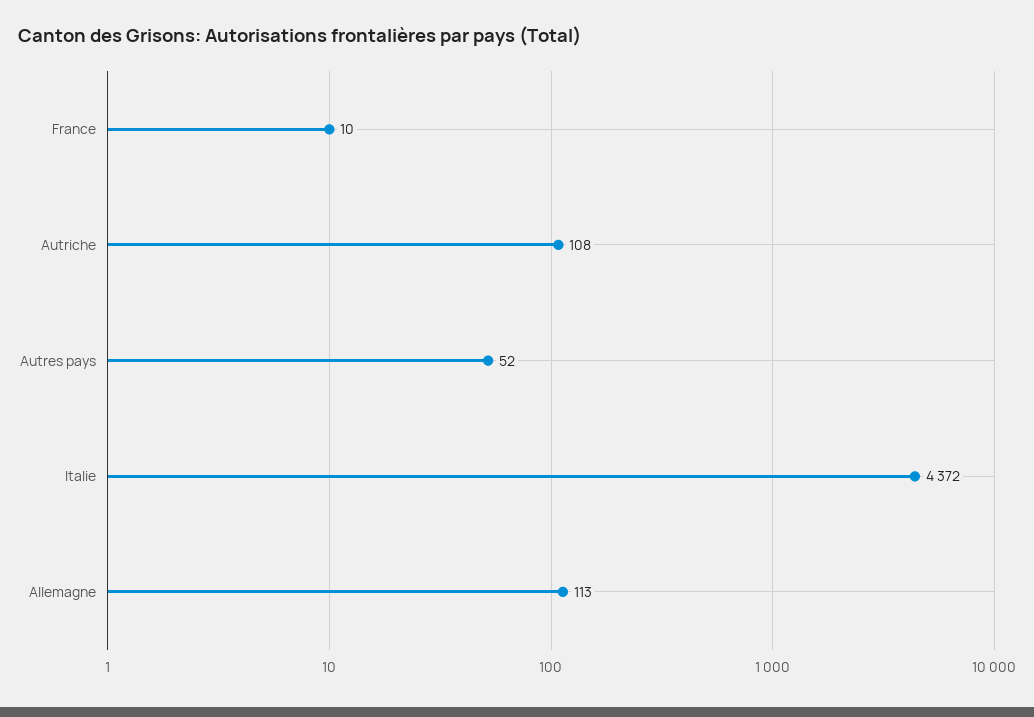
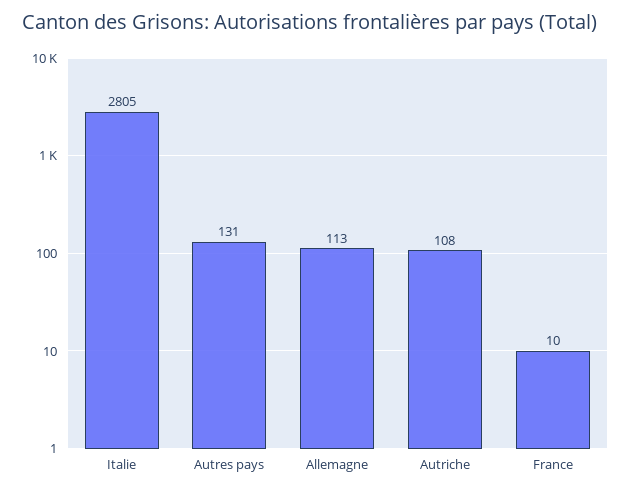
Autres pays: 52 -> 131
Italie: 4372 -> 2805

